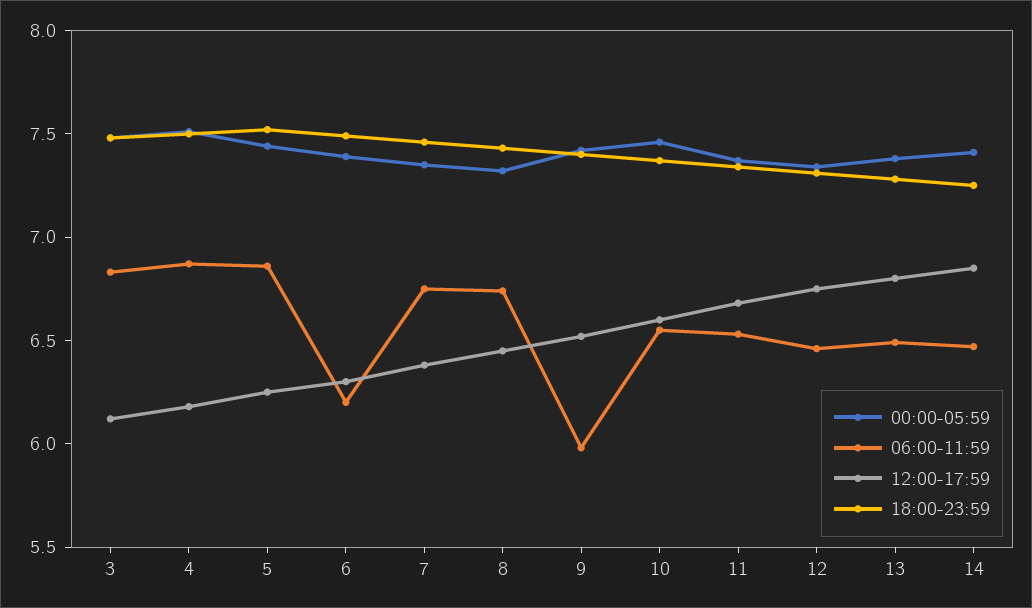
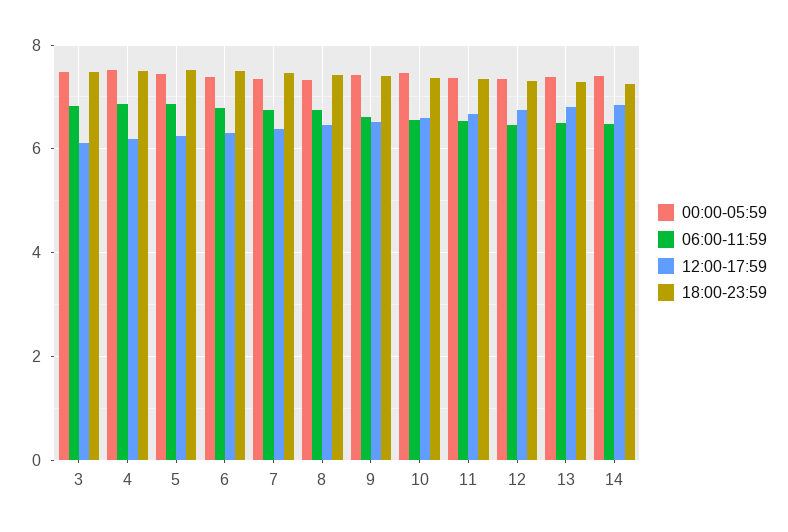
06:00-11:59, 6: 6.2 -> 6.8
06:00-11:59, 9: 6 -> 6.6

